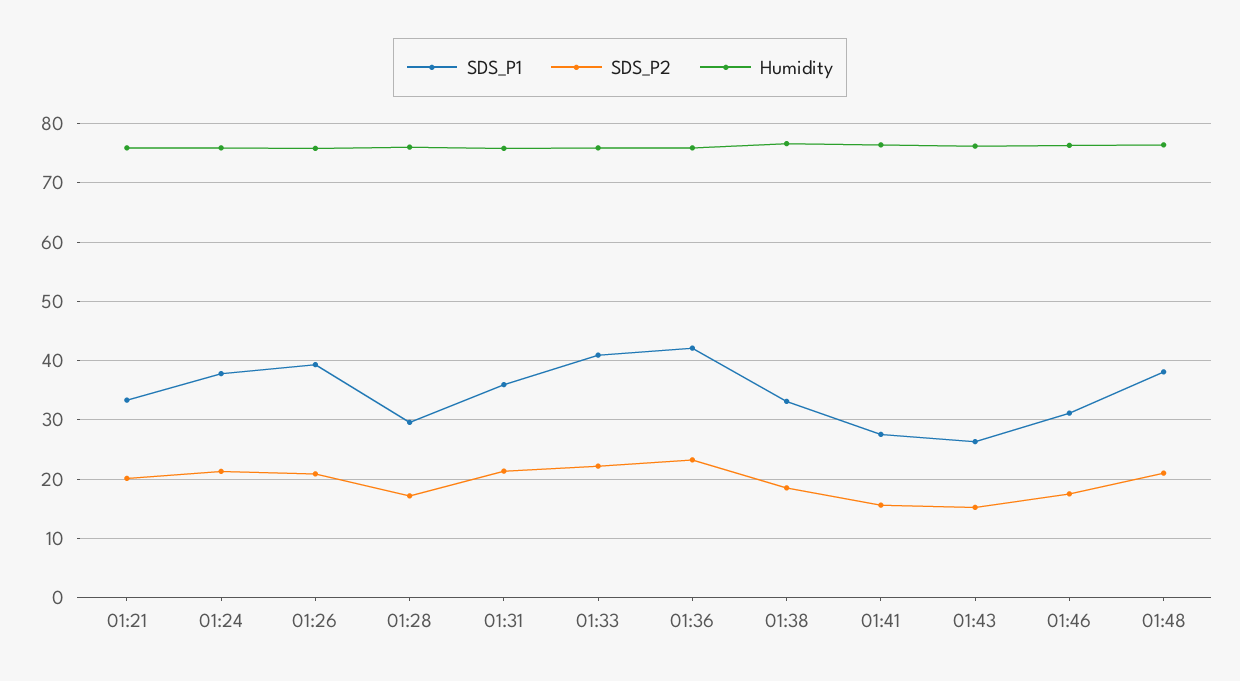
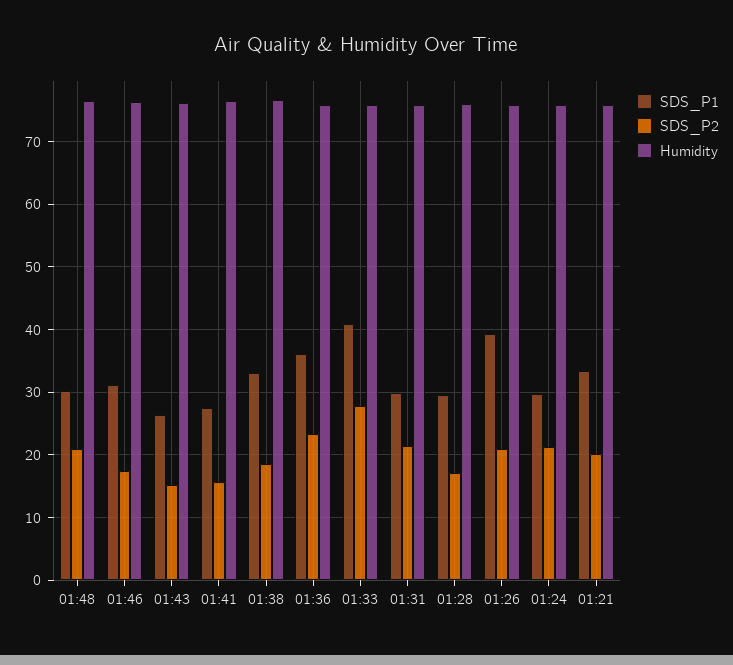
SDS_P1, 01:24: 38 -> 30
SDS_P1, 01:31: 36 -> 30
SDS_P2, 01:33: 22 -> 28
SDS_P1, 01:36: 42 -> 36
SDS_P1, 01:48: 38 -> 30

